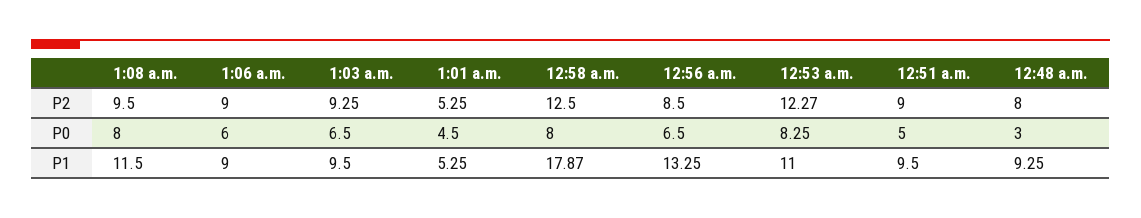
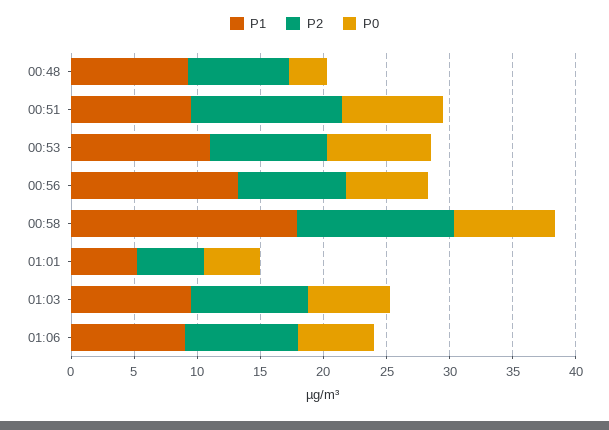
P2, 1:08 a.m.: 9.5 -> none
P2, 12:53 a.m.: 12.27 -> 9
P2, 12:51 a.m.: 9 -> 12
P0, 1:08 a.m.: 8 -> none
P0, 12:51 a.m.: 5 -> 8
P1, 1:08 a.m.: 11.5 -> none

